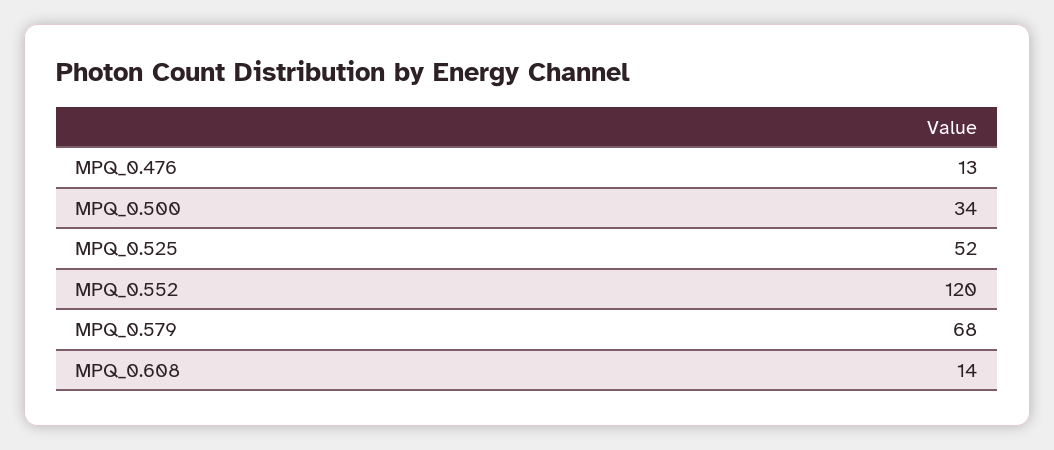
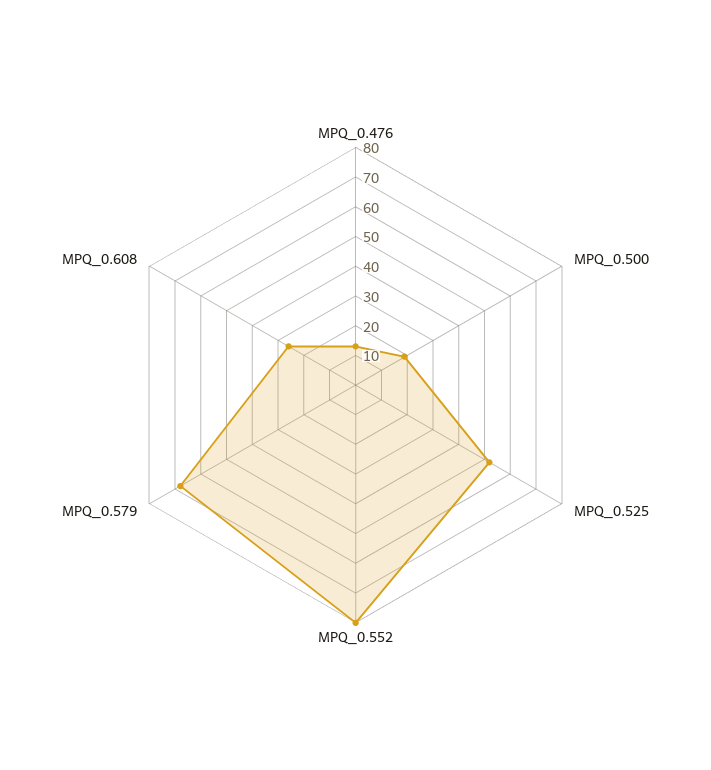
MPQ_0.500: 34 -> 20
MPQ_0.552: 120 -> 80
MPQ_0.608: 14 -> 25

